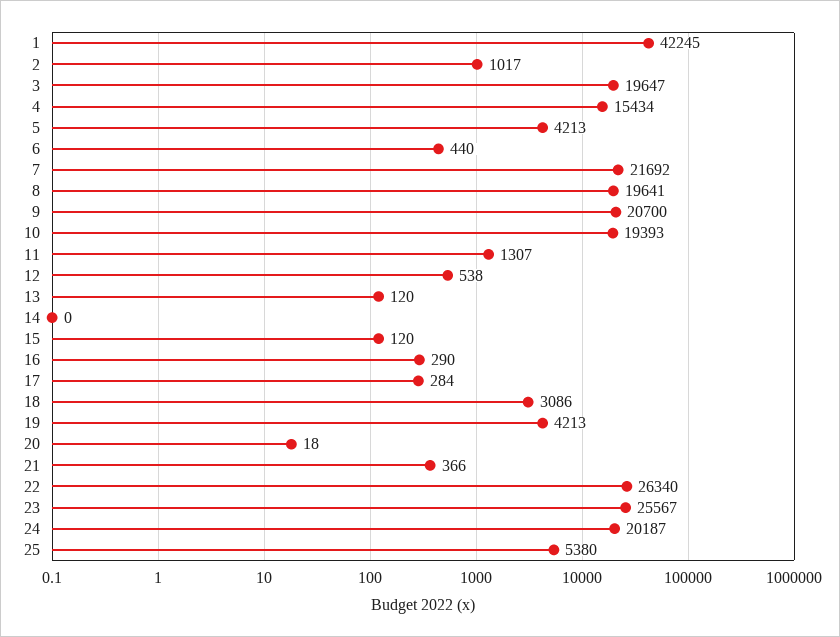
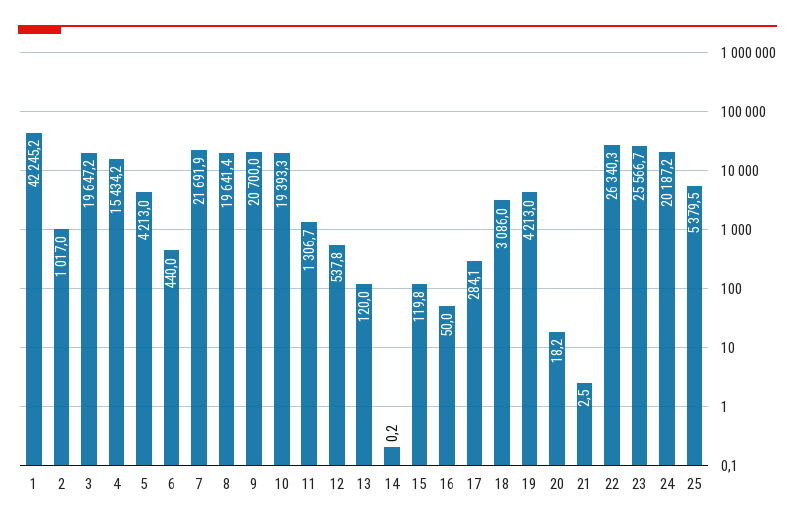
16: 290 -> 50
21: 366 -> 2.5

